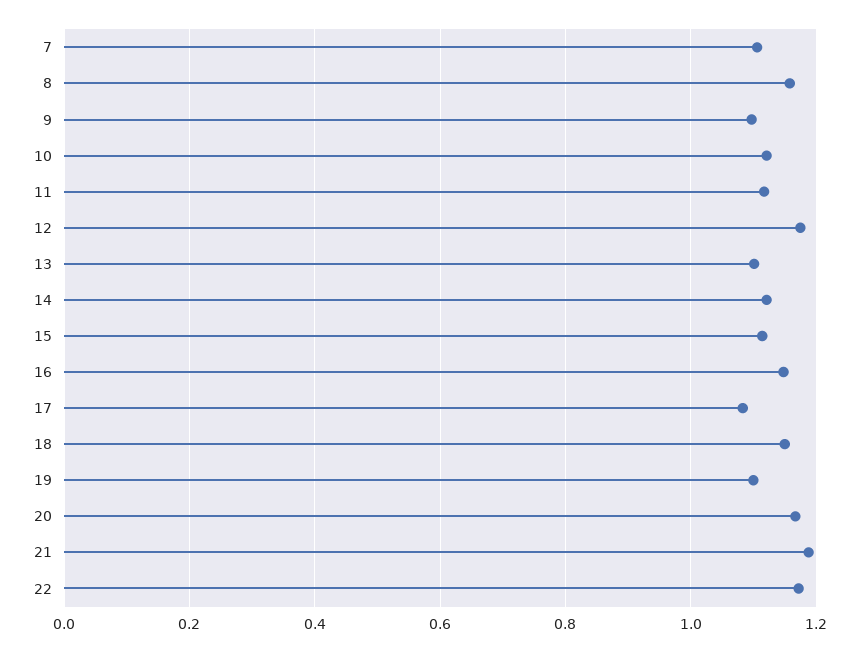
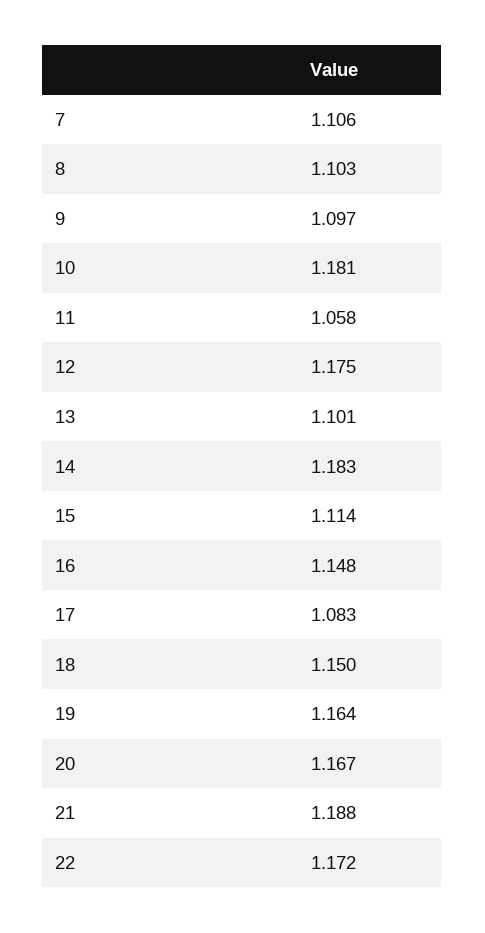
8: 1.16 -> 1.103
10: 1.12 -> 1.181
11: 1.12 -> 1.058
14: 1.12 -> 1.183
19: 1.1 -> 1.164

